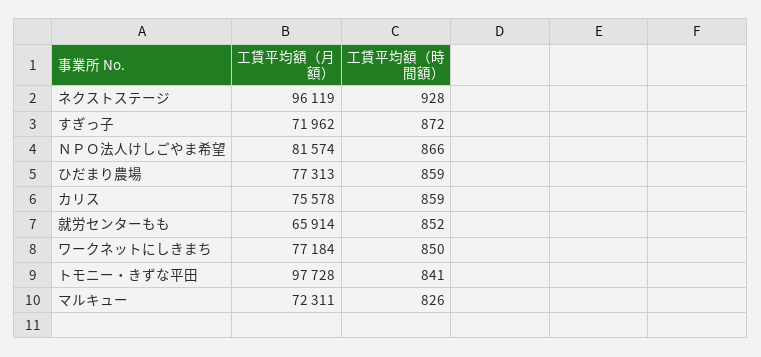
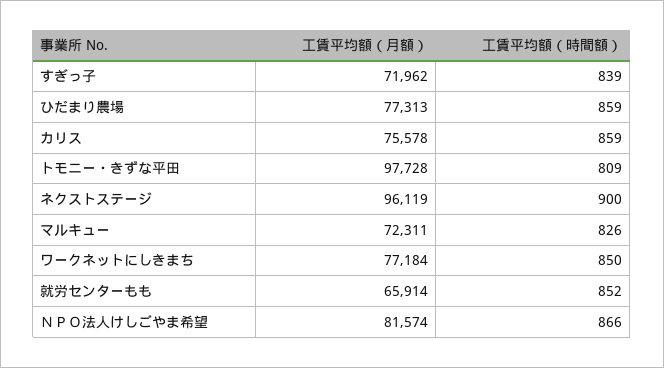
工賃平均額（時間額）, ネクストステージ: 928 -> 900
工賃平均額（時間額）, すぎっ子: 872 -> 839
工賃平均額（時間額）, トモニー・きずな平田: 841 -> 809

